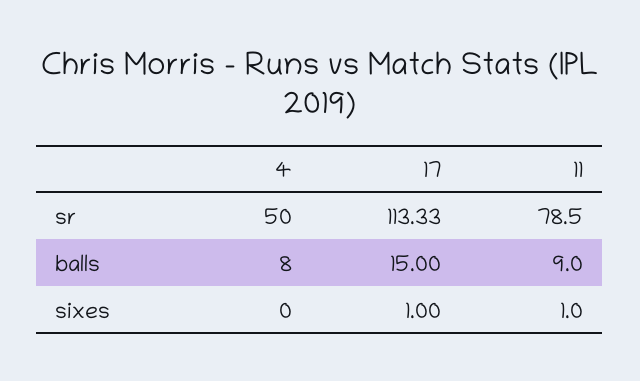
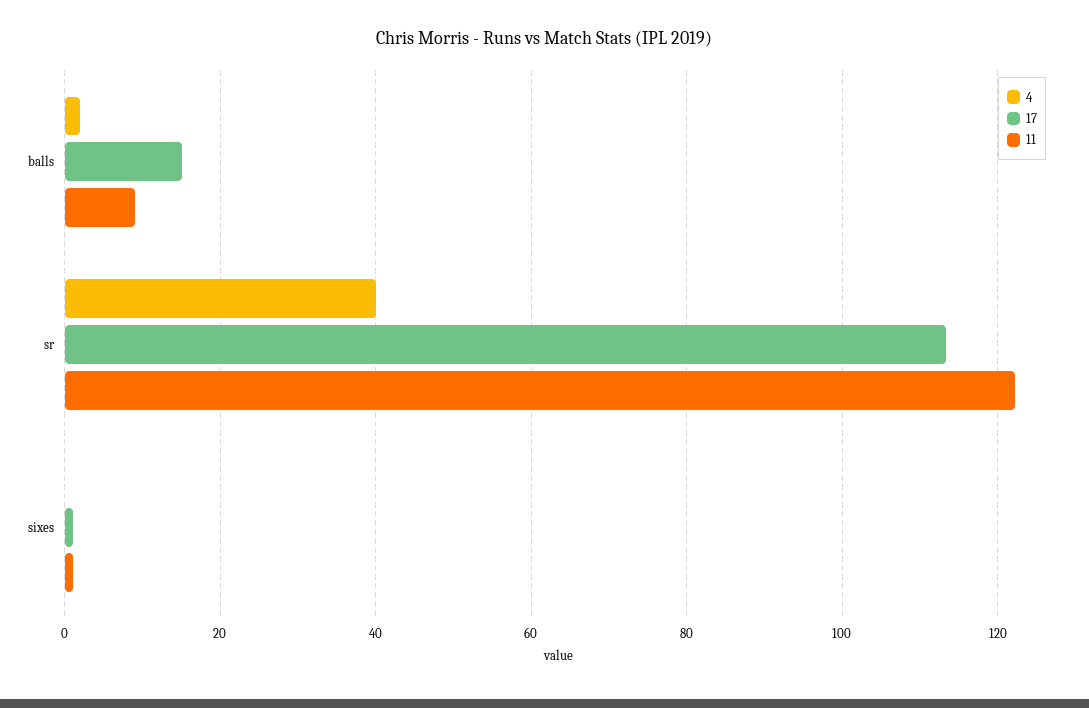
4, sr: 50 -> 40
11, sr: 78.5 -> 122
4, balls: 8 -> 2

